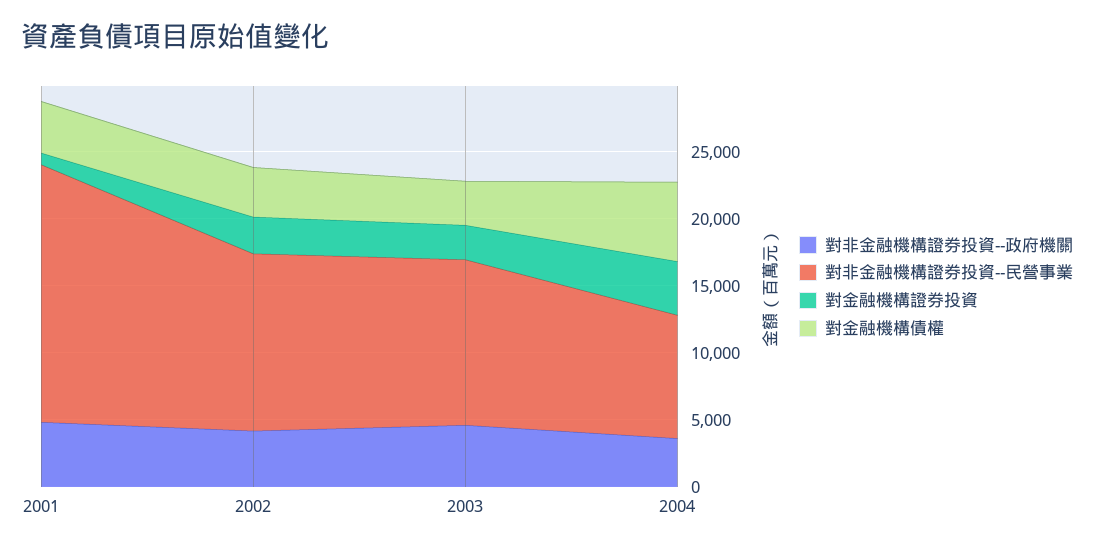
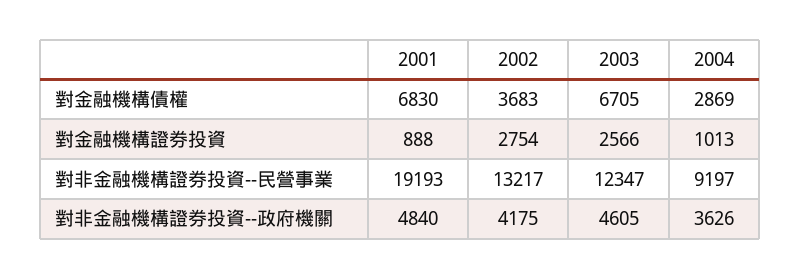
對金融機構債權, 2001: 4000 -> 6830
對金融機構債權, 2003: 3000 -> 6705
對金融機構證券投資, 2004: 4000 -> 1013
對金融機構債權, 2004: 6000 -> 2869

